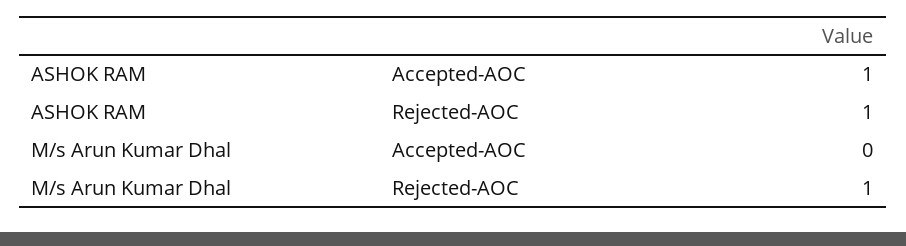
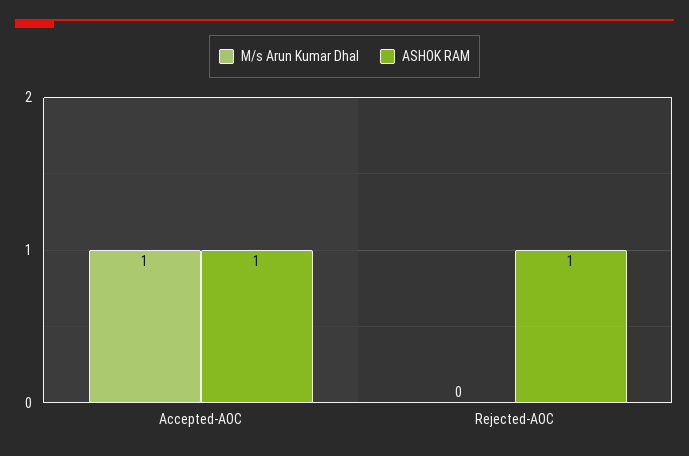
M/s Arun Kumar Dhal, Accepted-AOC: 0 -> 1
M/s Arun Kumar Dhal, Rejected-AOC: 1 -> 0

